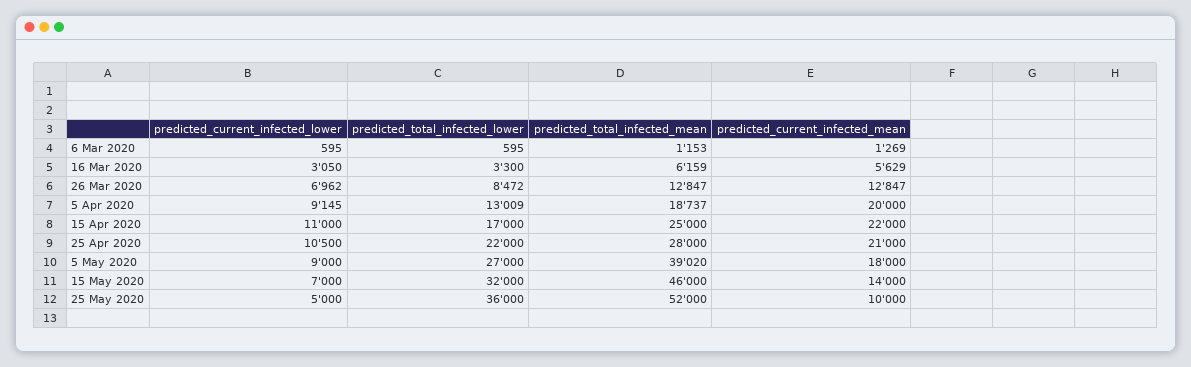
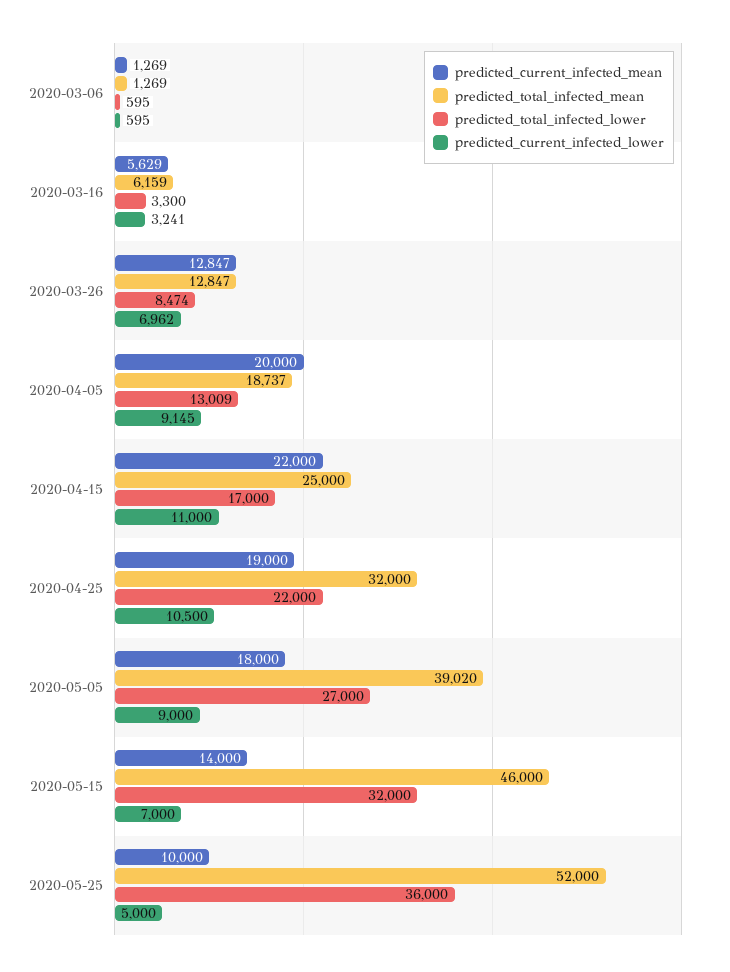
predicted_total_infected_mean, 6 Mar 2020: 1153 -> 1269
predicted_current_infected_lower, 16 Mar 2020: 3050 -> 3241
predicted_total_infected_lower, 26 Mar 2020: 8472 -> 8474
predicted_total_infected_mean, 25 Apr 2020: 28000 -> 32000
predicted_current_infected_mean, 25 Apr 2020: 21000 -> 19000

